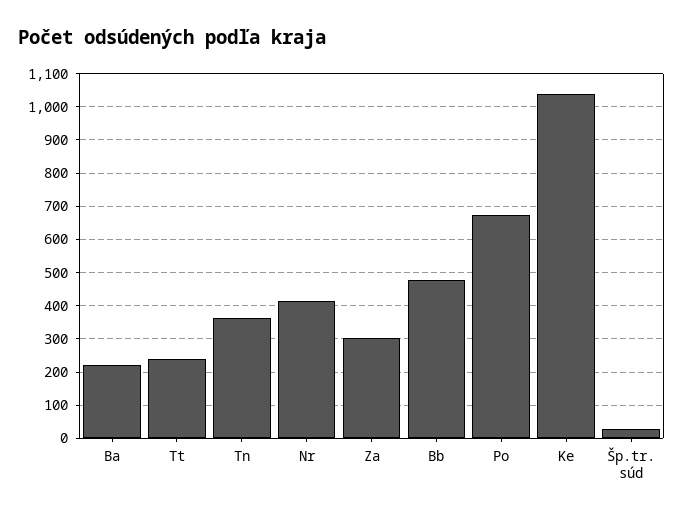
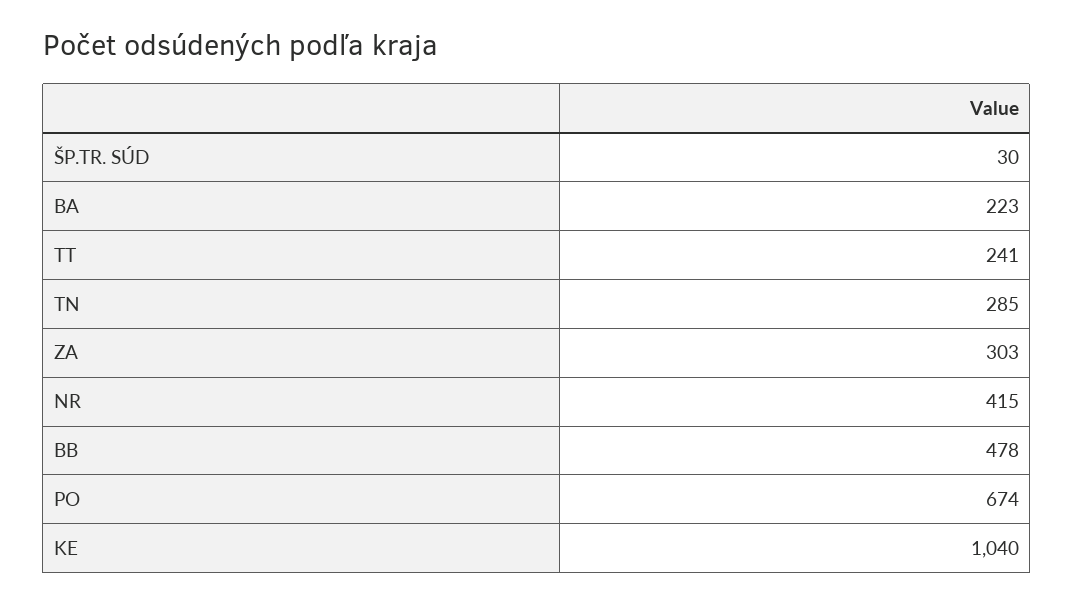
Tn: 360 -> 285

